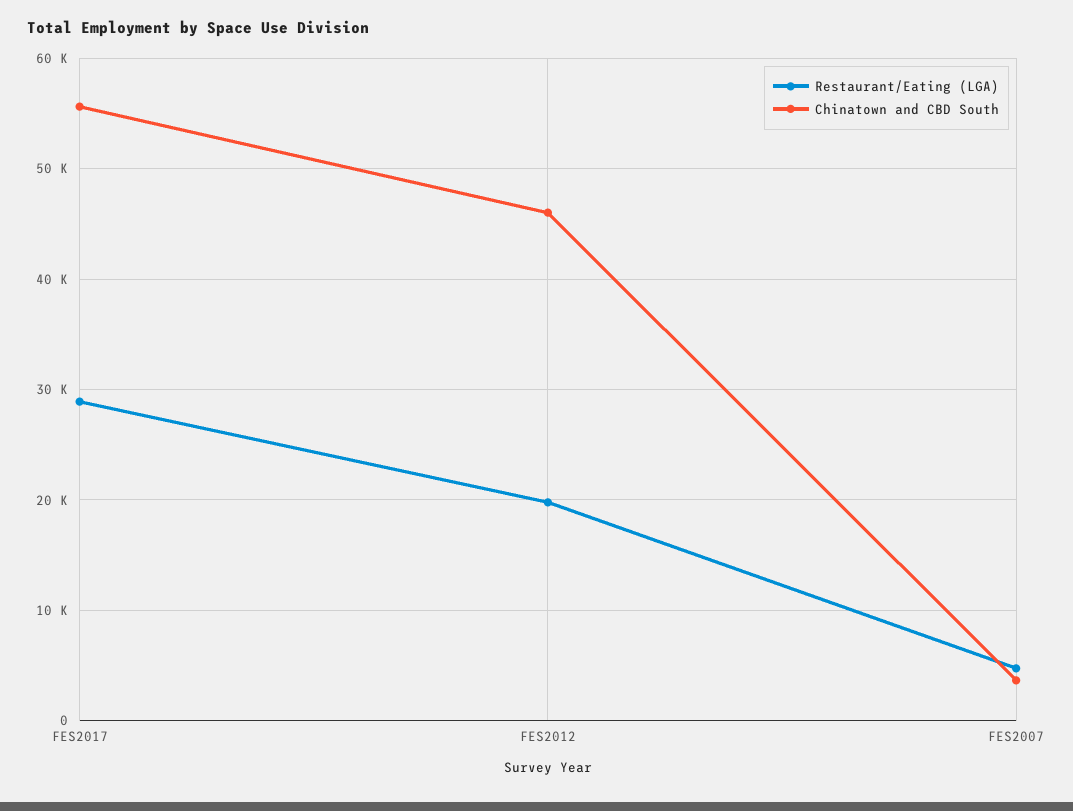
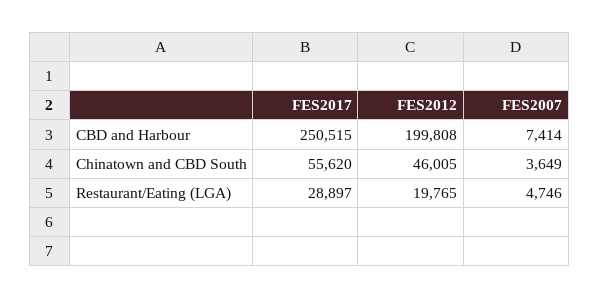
CBD and Harbour, FES2017: none -> 250515
CBD and Harbour, FES2012: none -> 199808
CBD and Harbour, FES2007: none -> 7414

